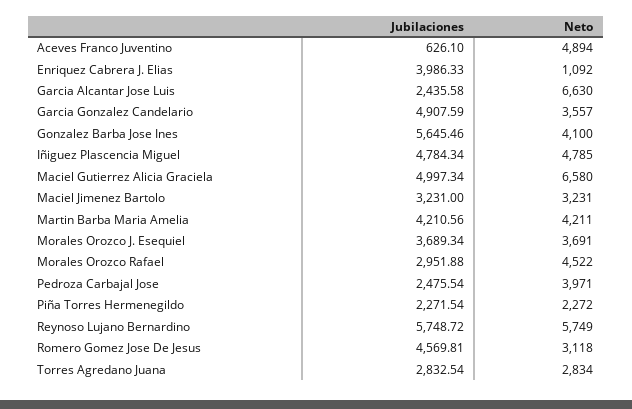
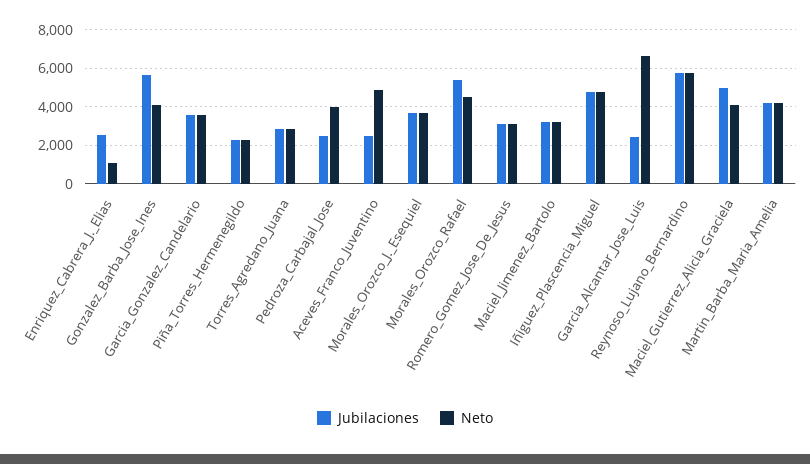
Jubilaciones, Aceves Franco Juventino: 626.1 -> 2500
Jubilaciones, Enriquez Cabrera J. Elias: 3986.33 -> 2500
Jubilaciones, Garcia Gonzalez Candelario: 4907.59 -> 3500
Neto, Maciel Gutierrez Alicia Graciela: 6580 -> 4000
Jubilaciones, Morales Orozco Rafael: 2951.88 -> 5500
Jubilaciones, Romero Gomez Jose De Jesus: 4569.81 -> 3000

